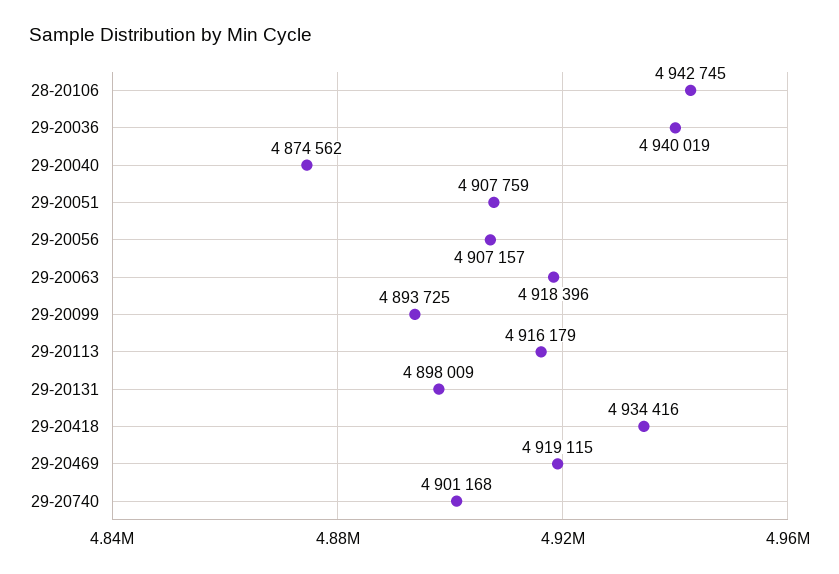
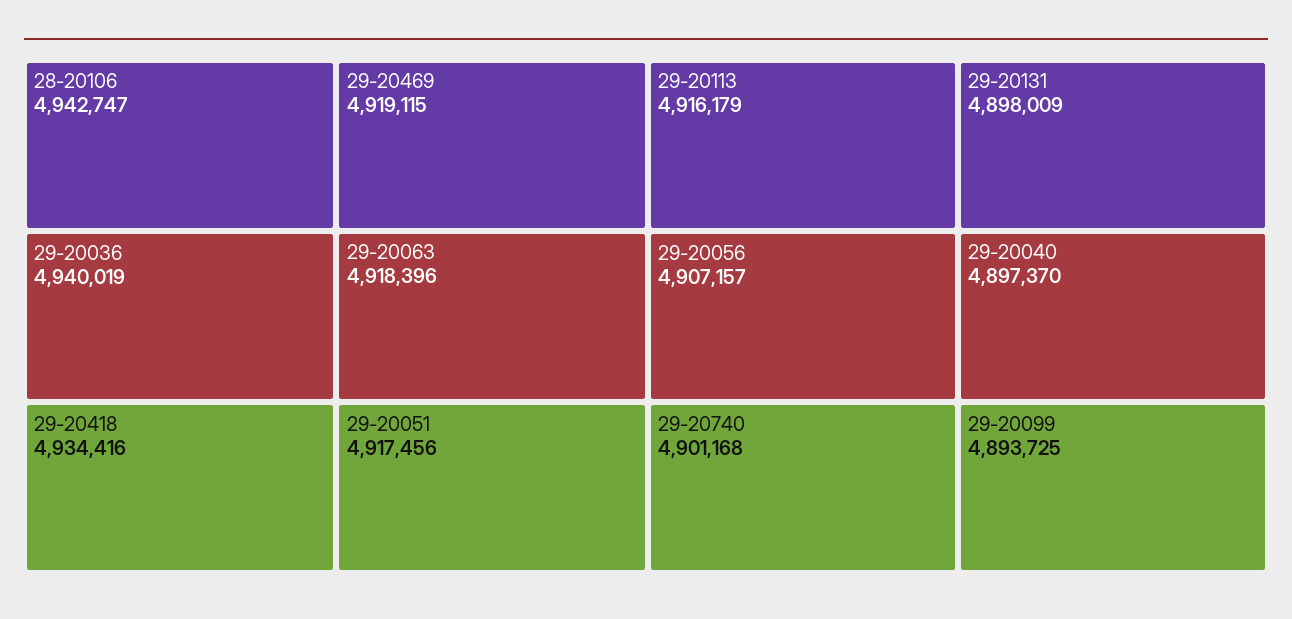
28-20106: 4942745 -> 4942747
29-20040: 4874562 -> 4897370
29-20051: 4907759 -> 4917456

